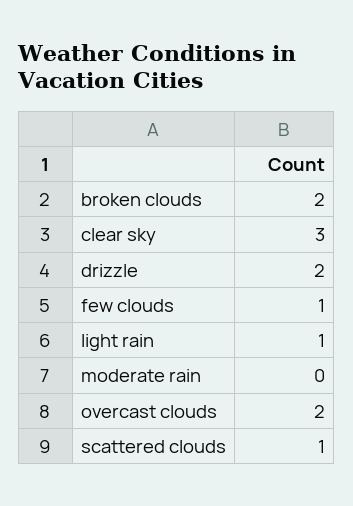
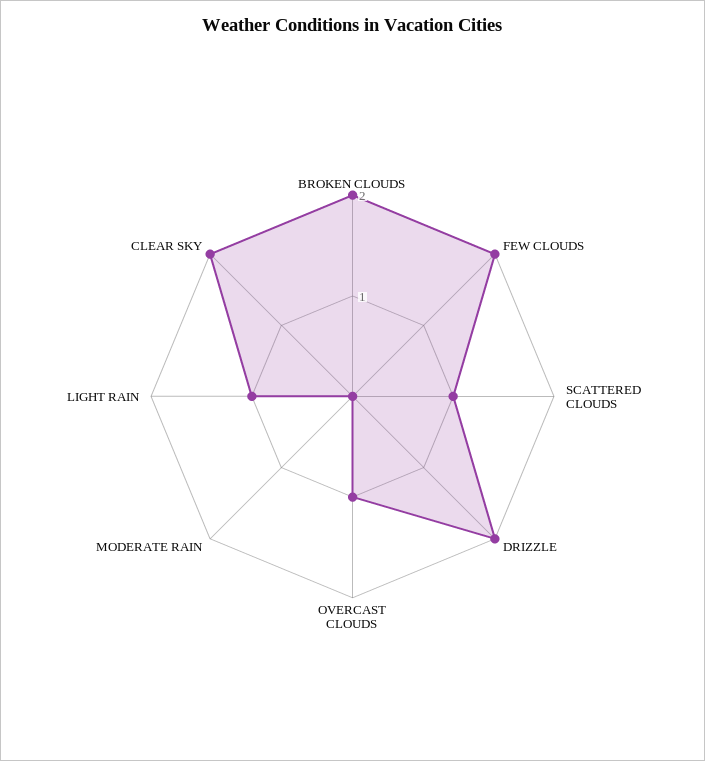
clear sky: 3 -> 2
few clouds: 1 -> 2
overcast clouds: 2 -> 1

